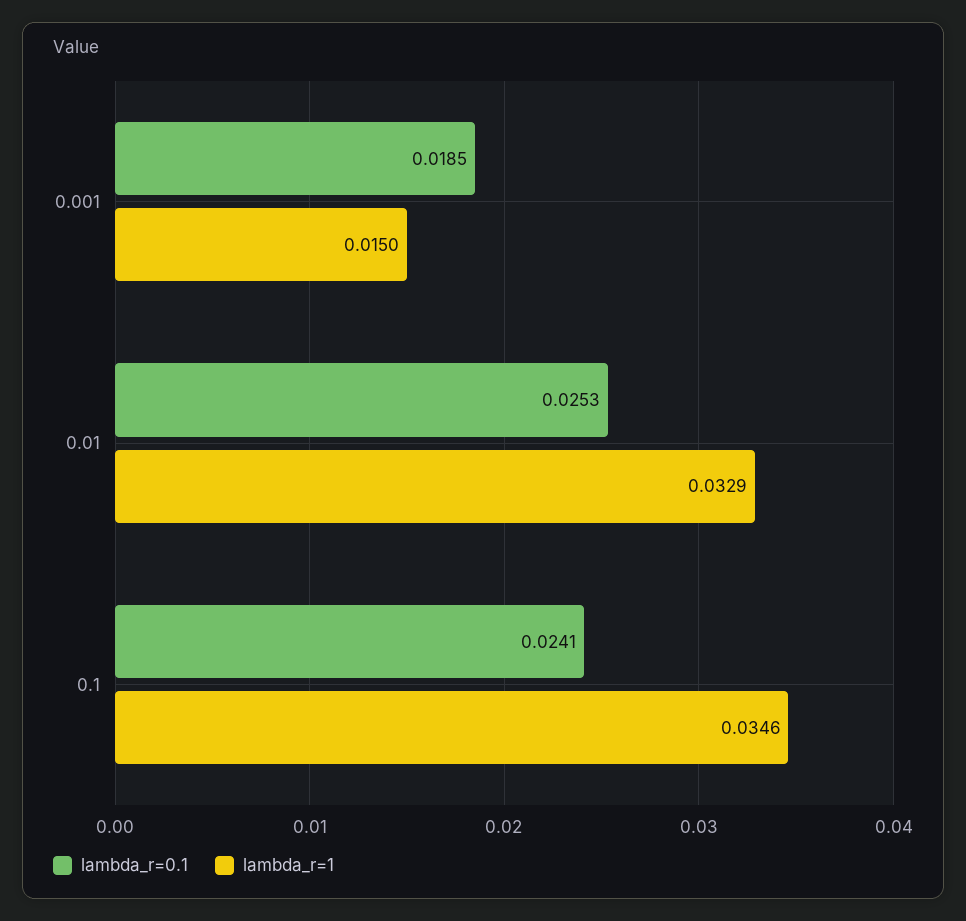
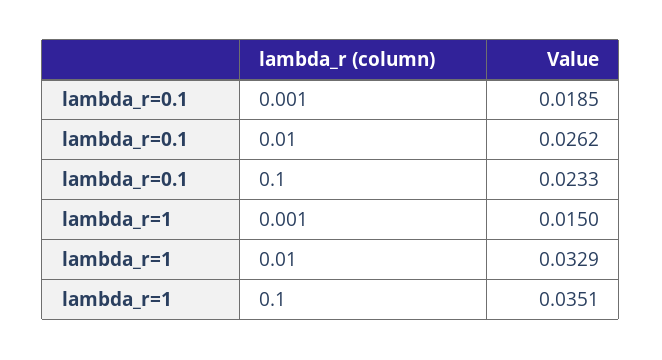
lambda_r=0.1, 0.01: 0.0253 -> 0.0262
lambda_r=0.1, 0.1: 0.0241 -> 0.0233
lambda_r=1, 0.1: 0.0346 -> 0.0351

